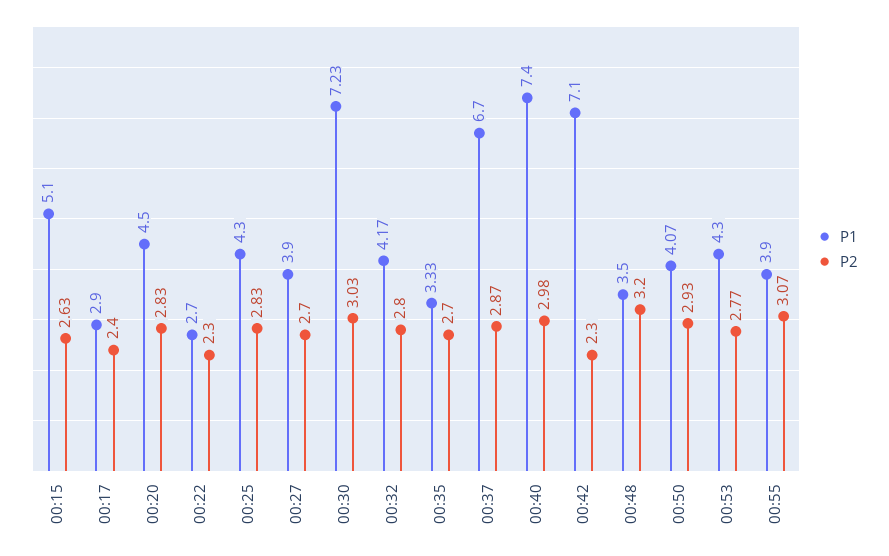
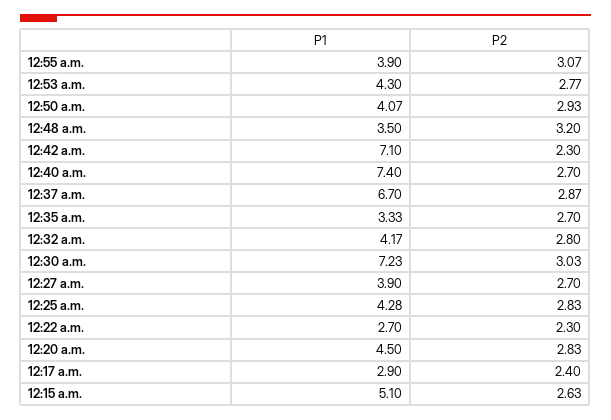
P1, 00:25: 4.3 -> 4.28
P2, 00:40: 2.98 -> 2.7

